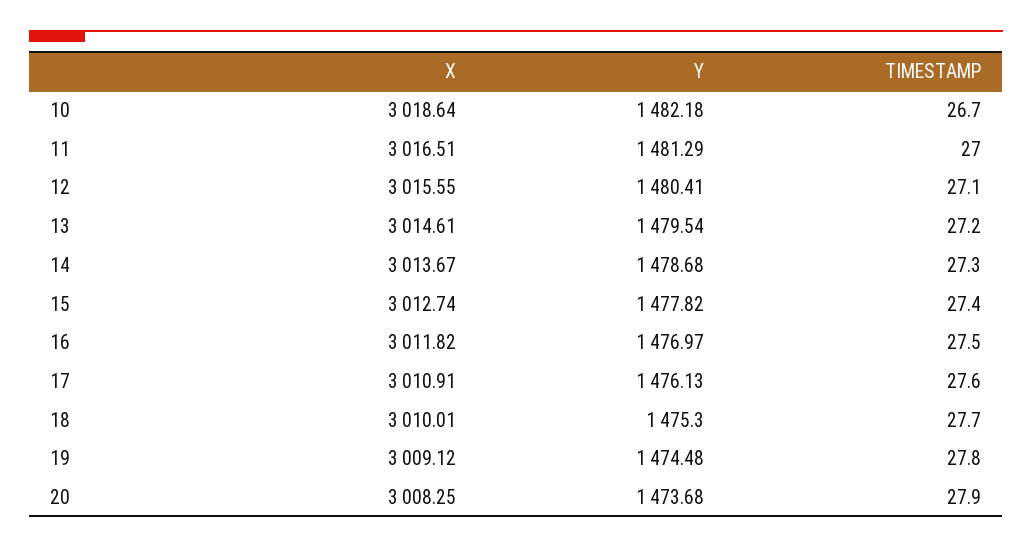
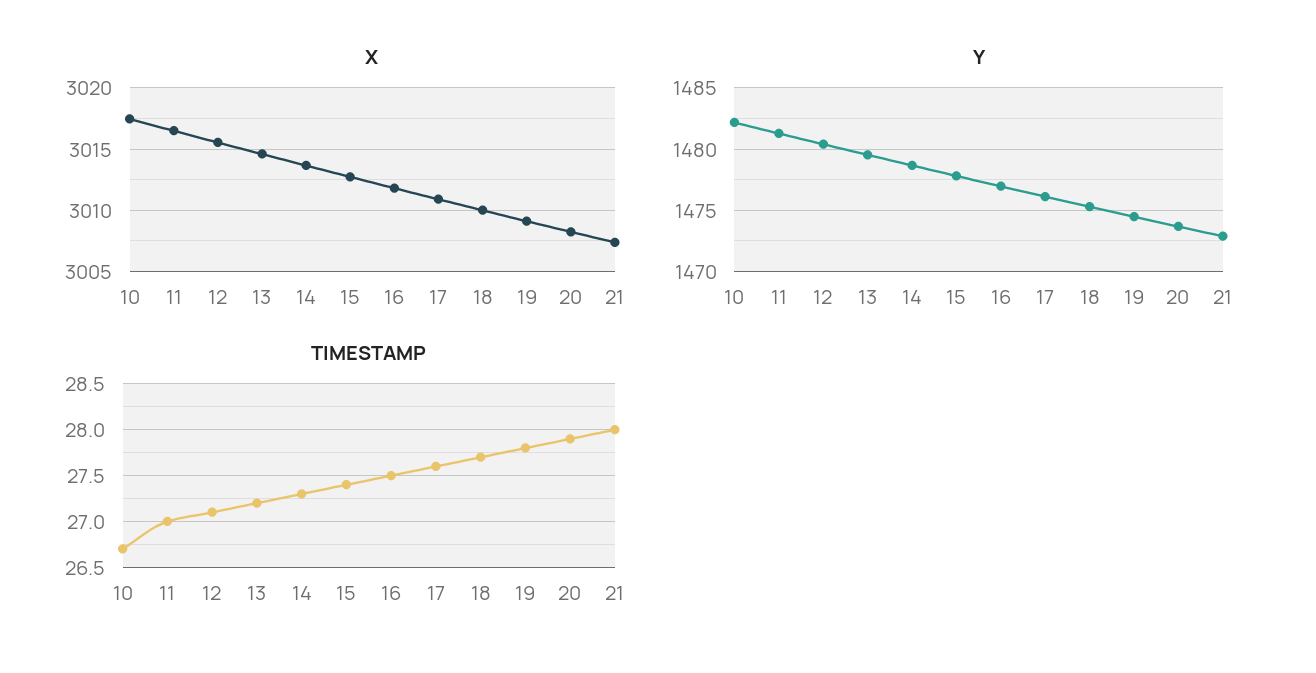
X, 10: 3018.64 -> 3017.5
X, 21: none -> 3007.5
Y, 21: none -> 1473
TIMESTAMP, 21: none -> 28

